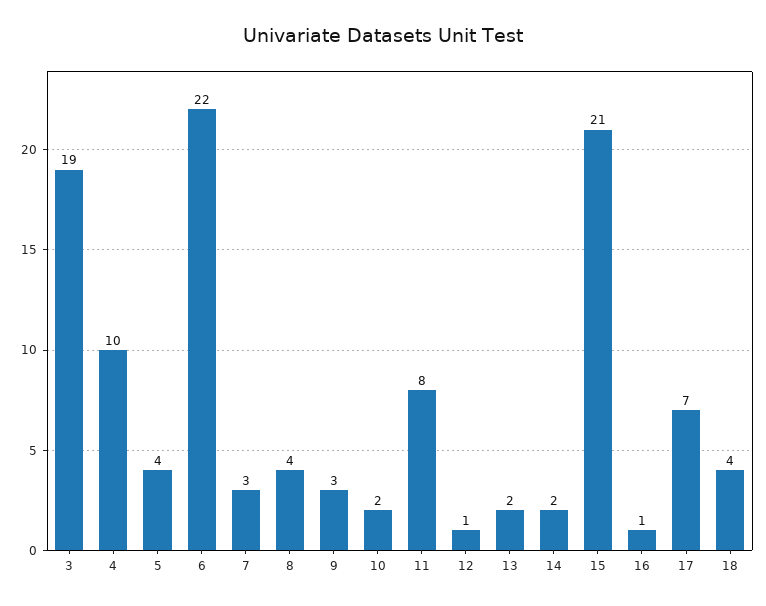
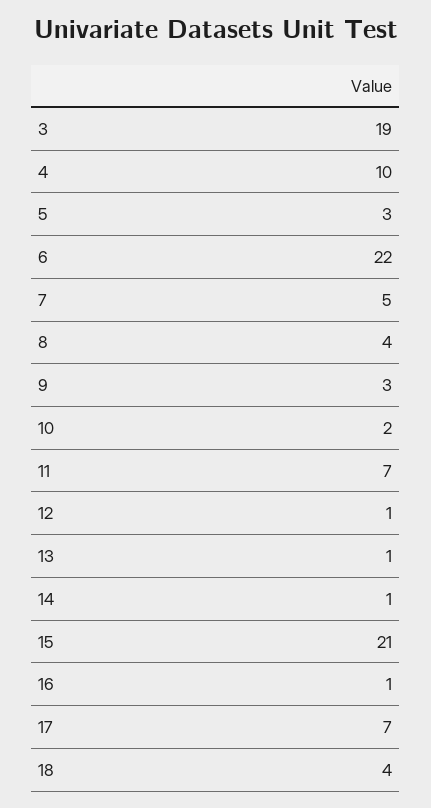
5: 4 -> 3
7: 3 -> 5
11: 8 -> 7
13: 2 -> 1
14: 2 -> 1

